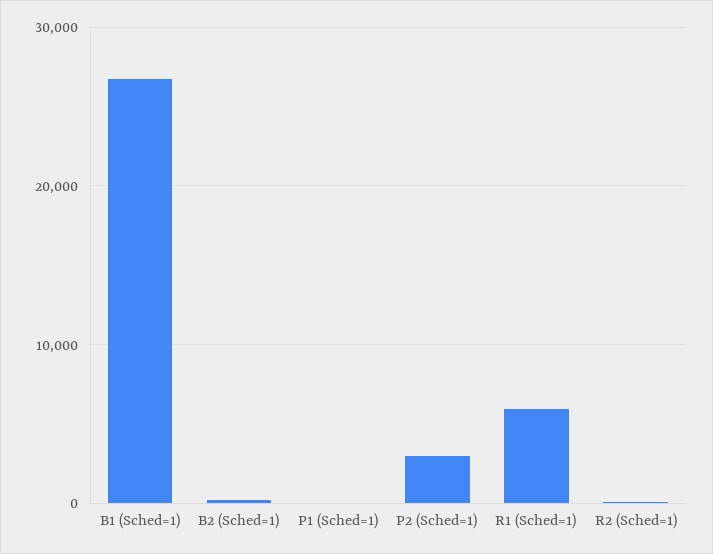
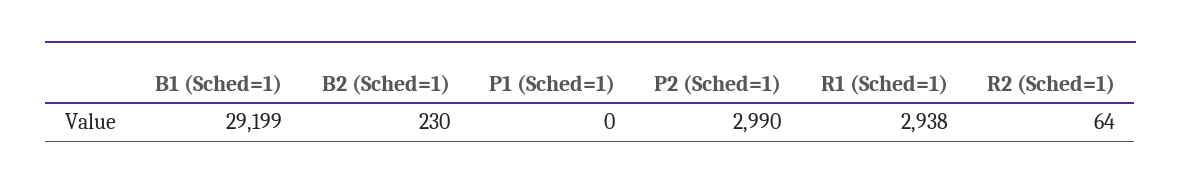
B1 (Sched=1): 27000 -> 29199
R1 (Sched=1): 6000 -> 2938

